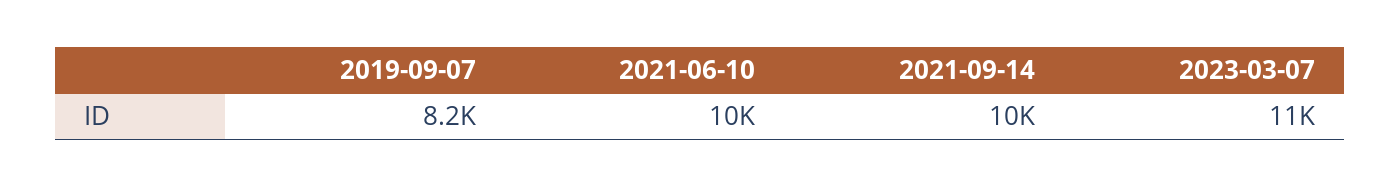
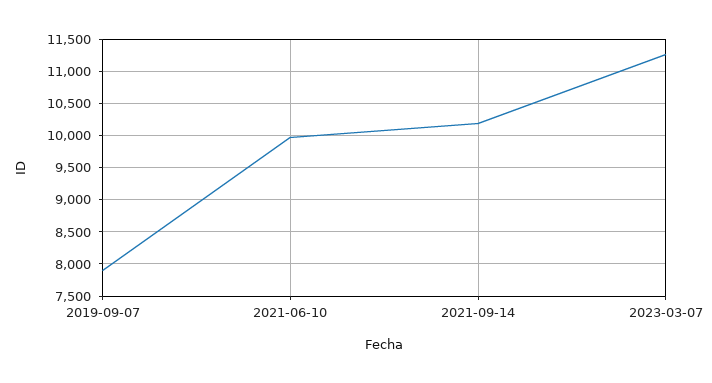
2019-09-07: 8200 -> 7900

